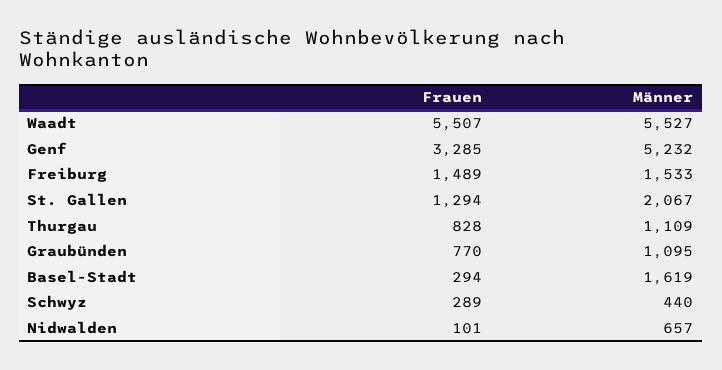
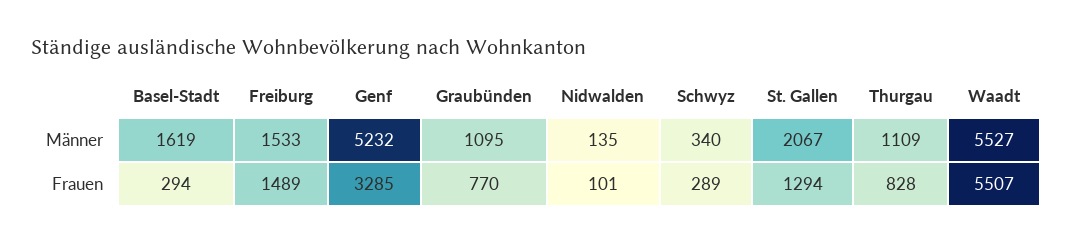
Männer, Schwyz: 440 -> 340
Männer, Nidwalden: 657 -> 135

